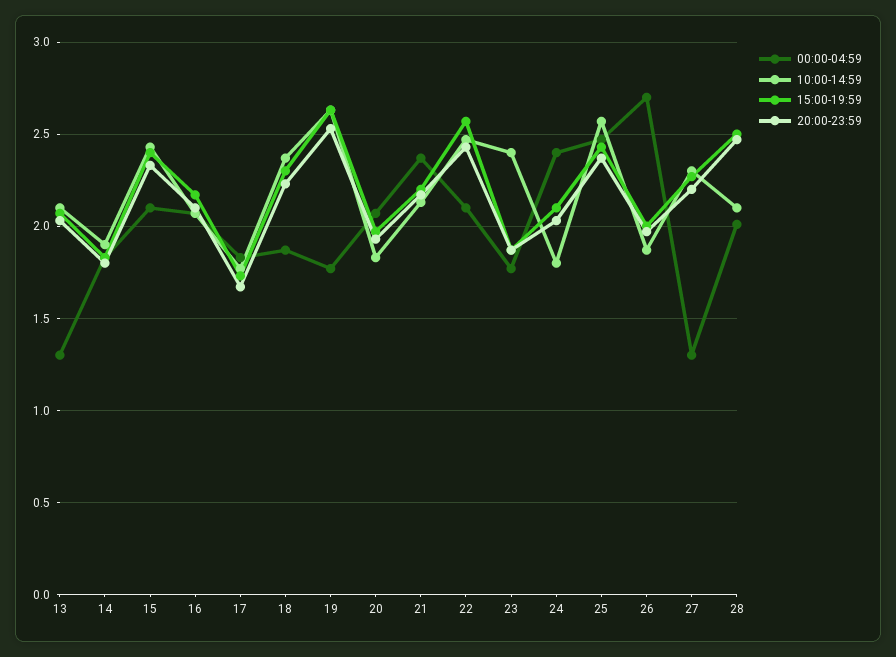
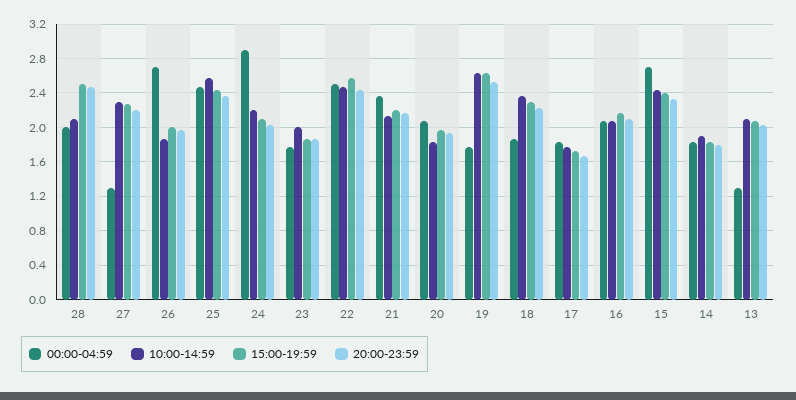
00:00-04:59, 15: 2.1 -> 2.7
00:00-04:59, 22: 2.1 -> 2.5
10:00-14:59, 23: 2.4 -> 2
00:00-04:59, 24: 2.4 -> 2.9
10:00-14:59, 24: 1.8 -> 2.2

